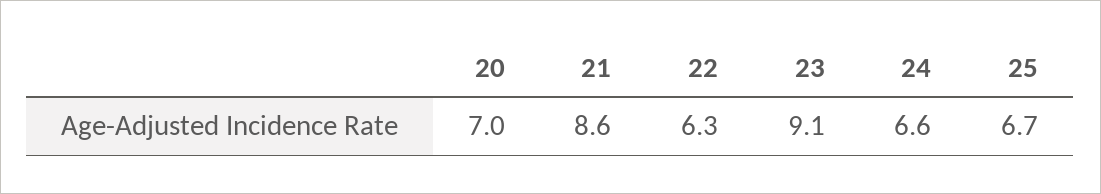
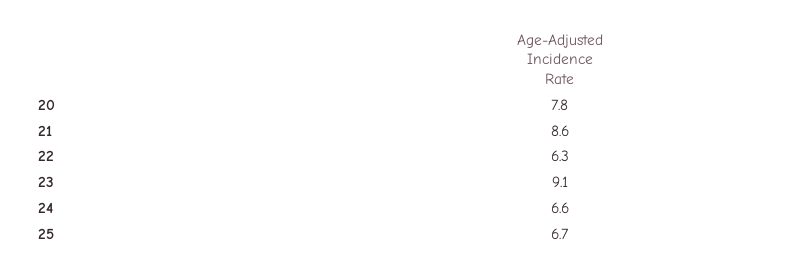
20: 7 -> 7.8

